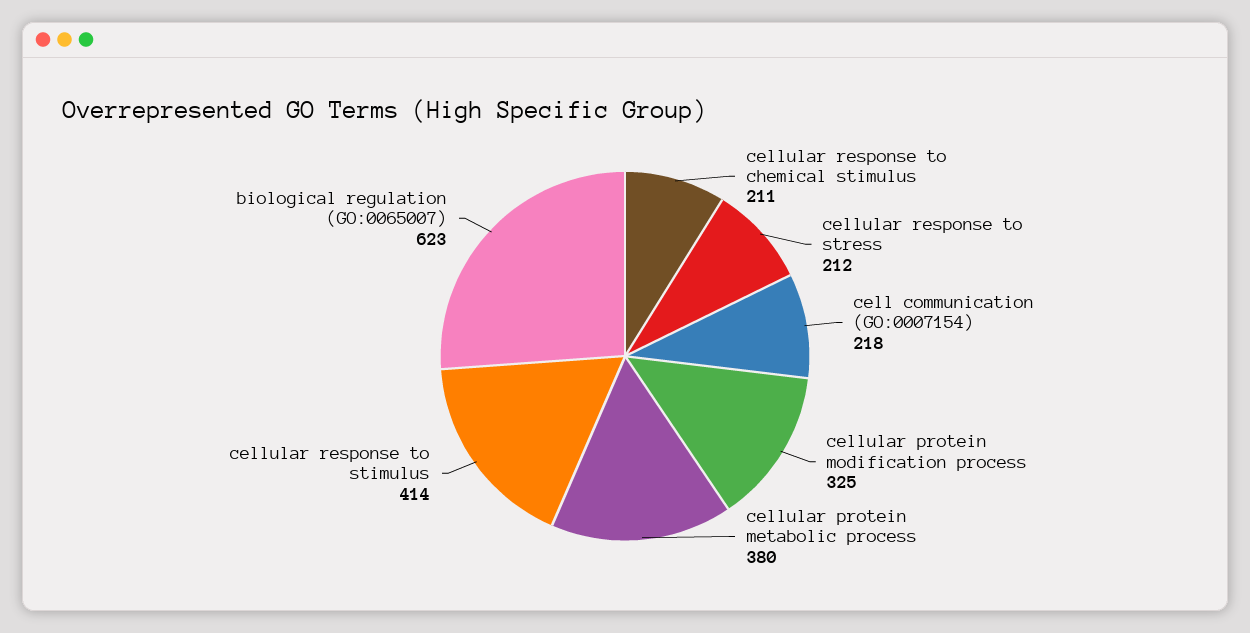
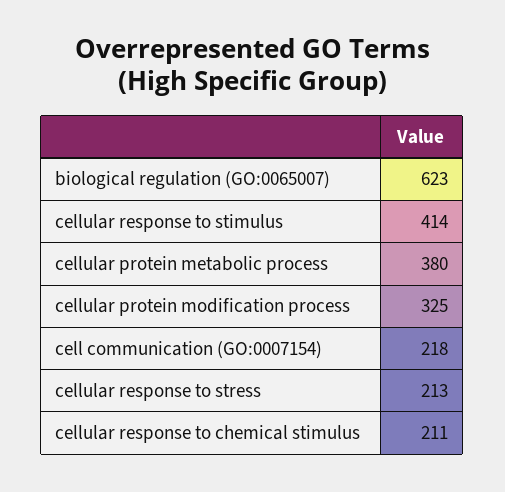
cellular response to stress: 212 -> 213

